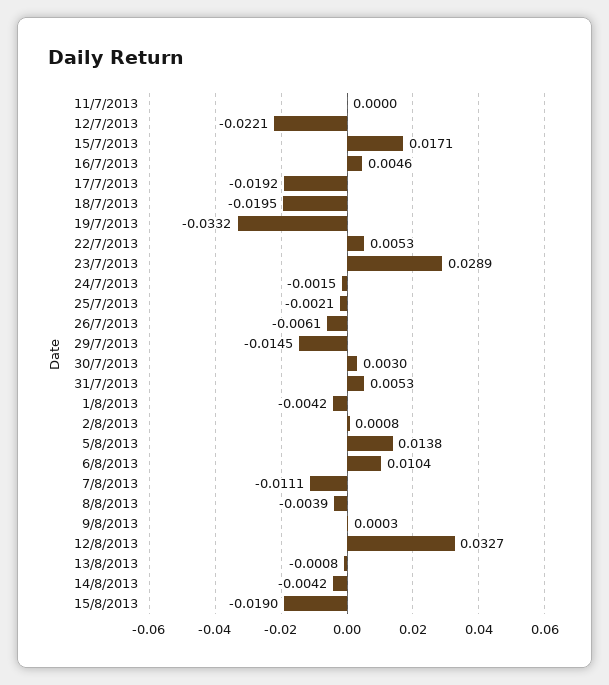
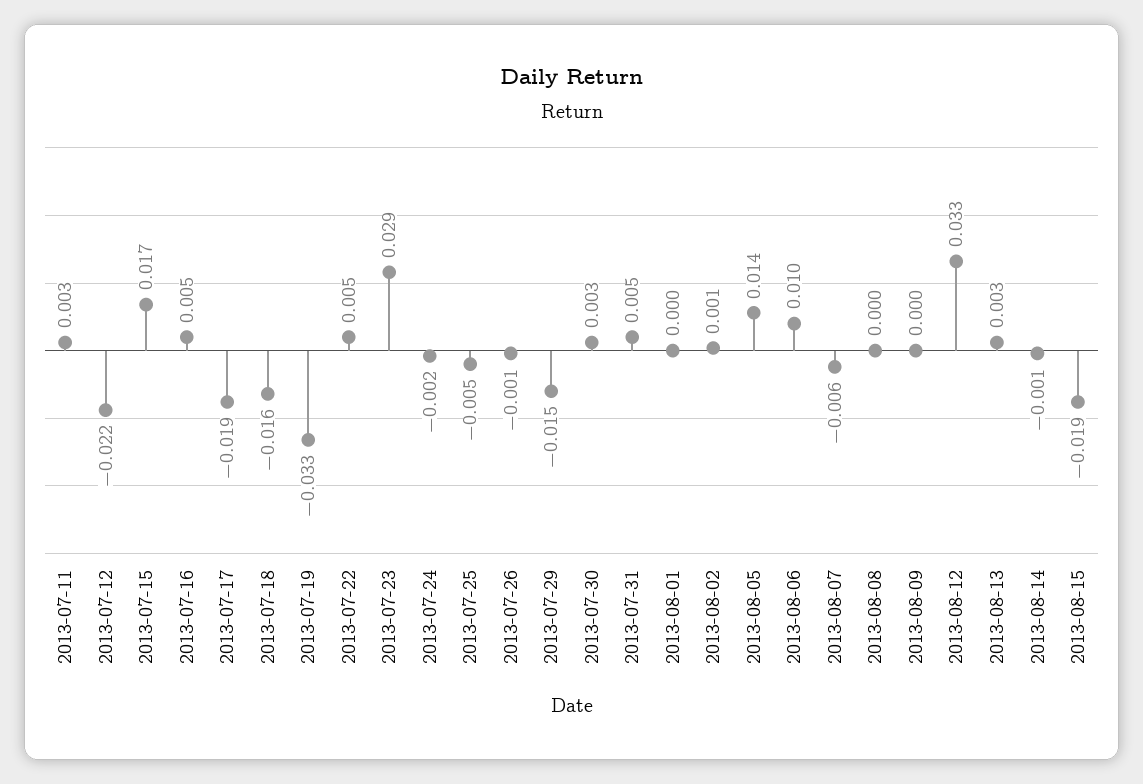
11/7/2013: 0 -> 0.003
18/7/2013: -0.0195 -> -0.016
25/7/2013: -0.0021 -> -0.005
26/7/2013: -0.0061 -> -0.001
1/8/2013: -0.0042 -> 0
7/8/2013: -0.0111 -> -0.006
8/8/2013: -0.0039 -> 0
13/8/2013: -0.0008 -> 0.003
14/8/2013: -0.0042 -> -0.001

